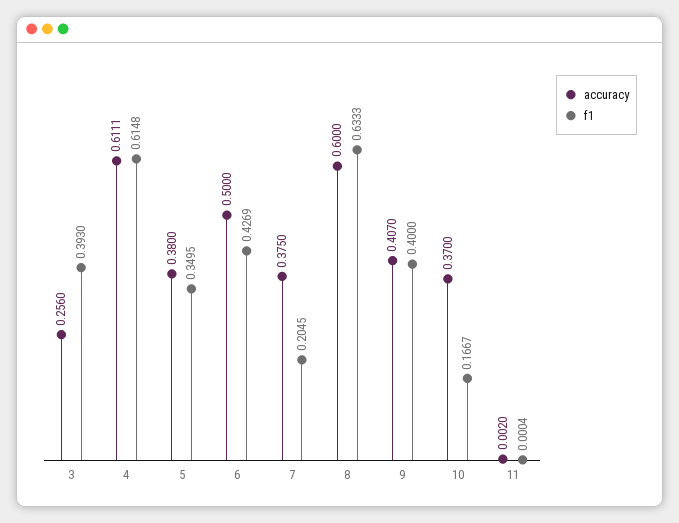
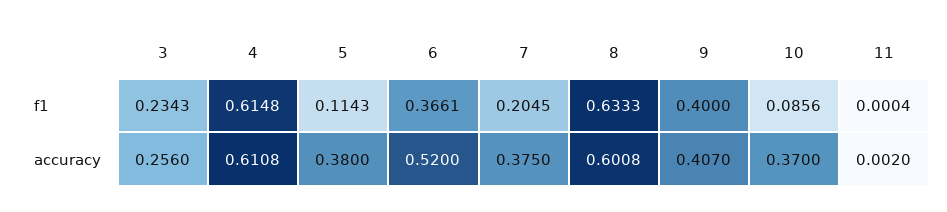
f1, 3: 0.393 -> 0.2343
accuracy, 4: 0.6111 -> 0.6108
f1, 5: 0.3495 -> 0.1143
accuracy, 6: 0.5 -> 0.52
f1, 6: 0.4269 -> 0.3661
accuracy, 8: 0.6 -> 0.6008
f1, 10: 0.1667 -> 0.0856

